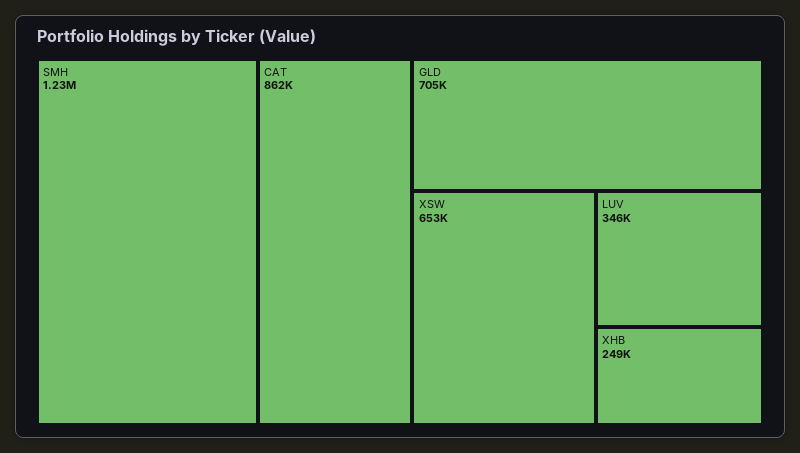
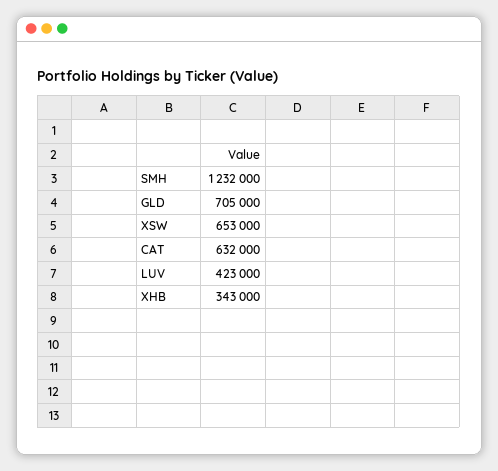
CAT: 862000 -> 632000
LUV: 346000 -> 423000
XHB: 249000 -> 343000

